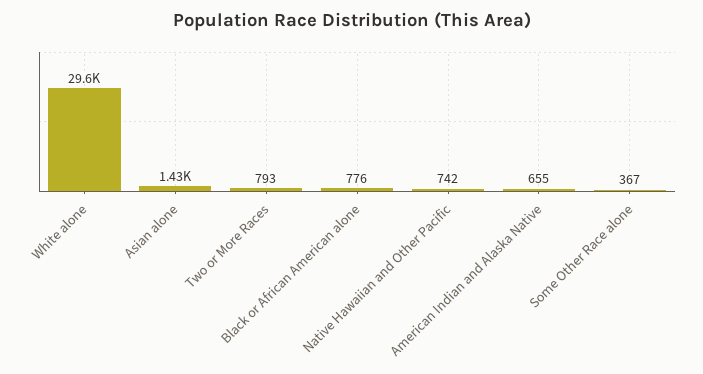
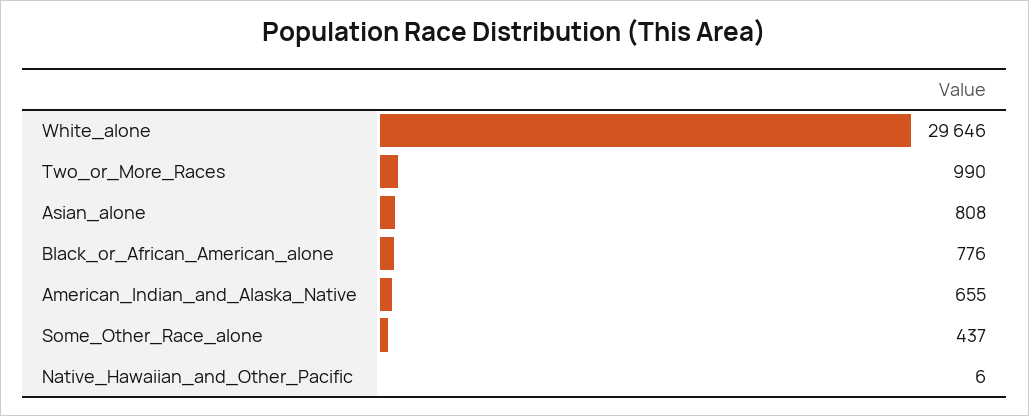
Asian alone: 1430 -> 808
Two or More Races: 793 -> 990
Native Hawaiian and Other Pacific: 742 -> 6
Some Other Race alone: 367 -> 437

